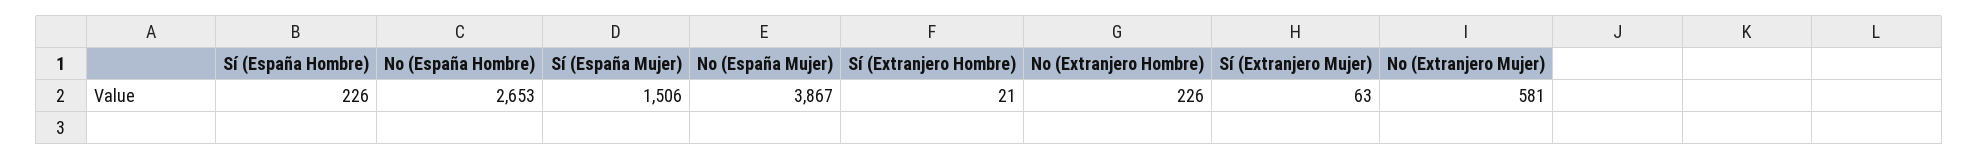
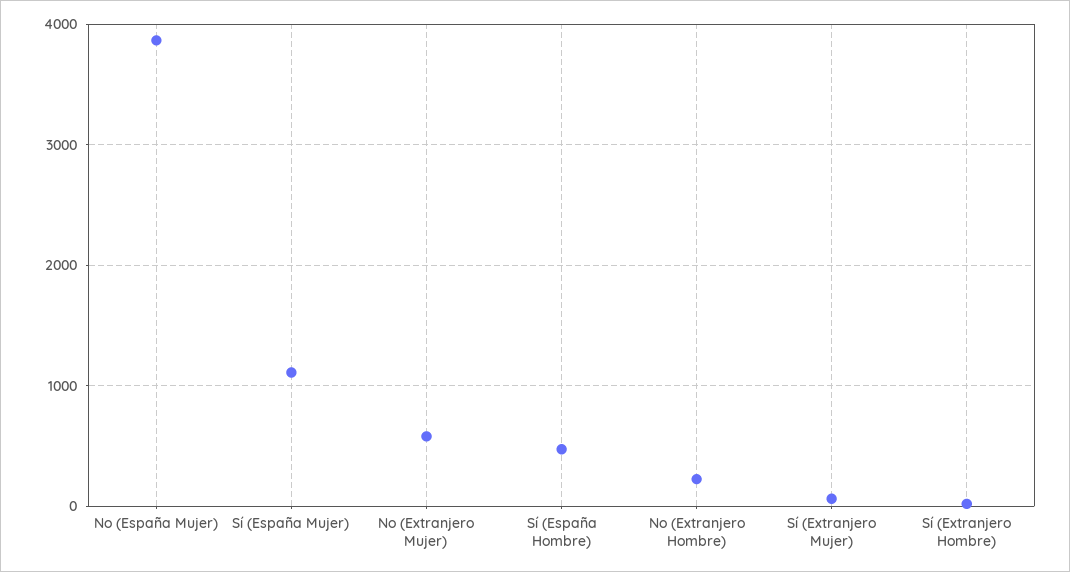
Sí (España Hombre): 226 -> 500
No (España Hombre): 2653 -> none
Sí (España Mujer): 1506 -> 1100

